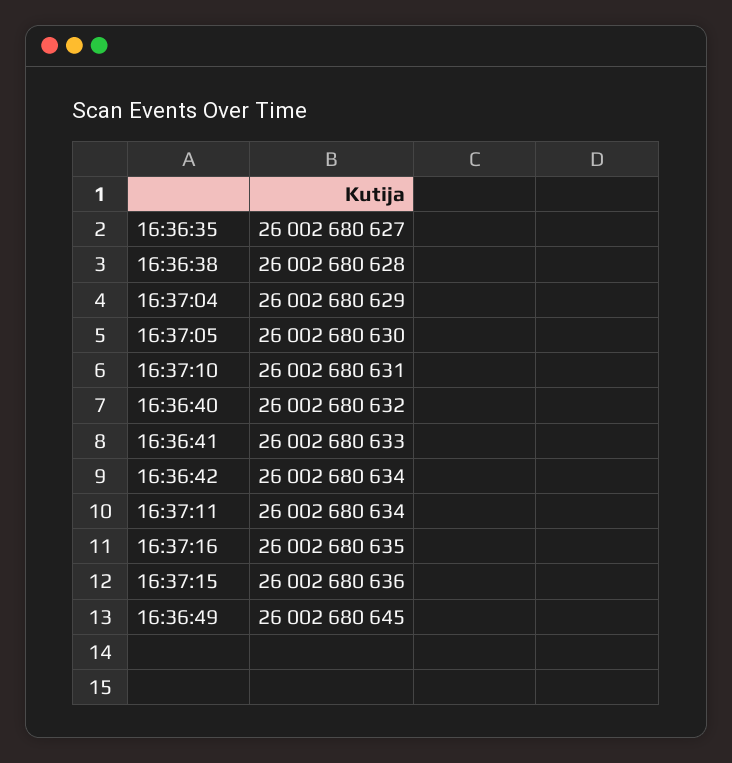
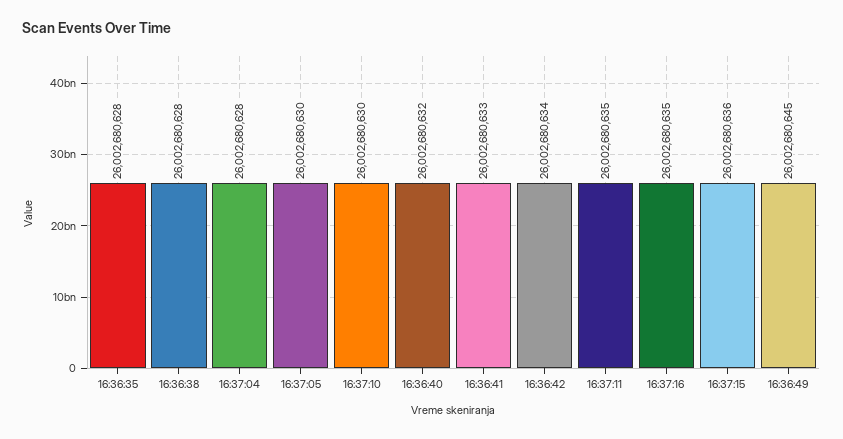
16:36:35: 26002680627 -> 26002680628
16:37:04: 26002680629 -> 26002680628
16:37:10: 26002680631 -> 26002680630
16:37:11: 26002680634 -> 26002680635

